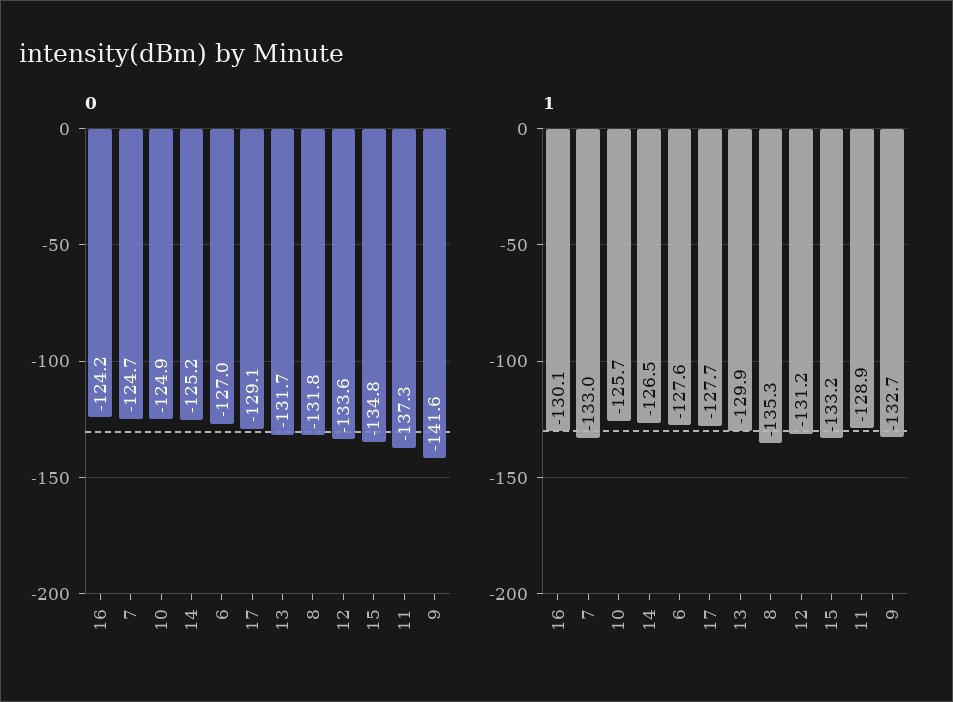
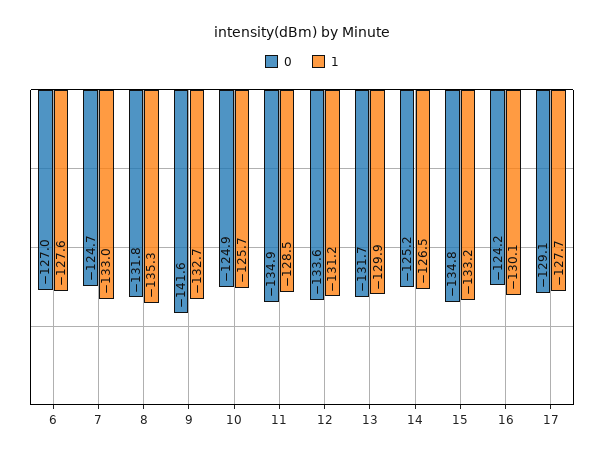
0, 11: -137.3 -> -134.9
1, 11: -128.9 -> -128.5

